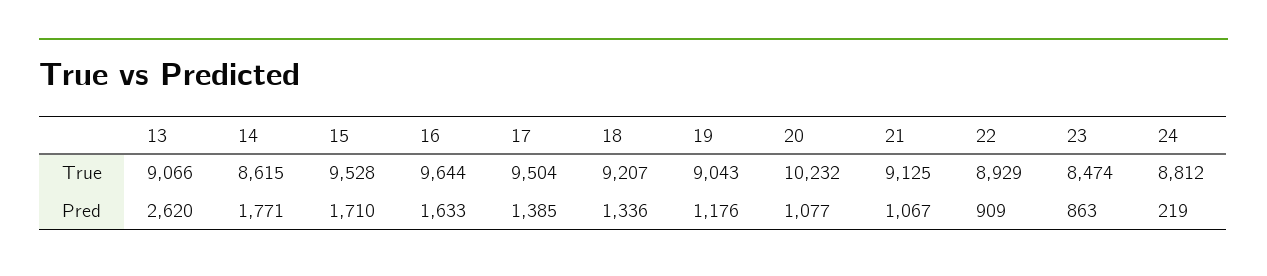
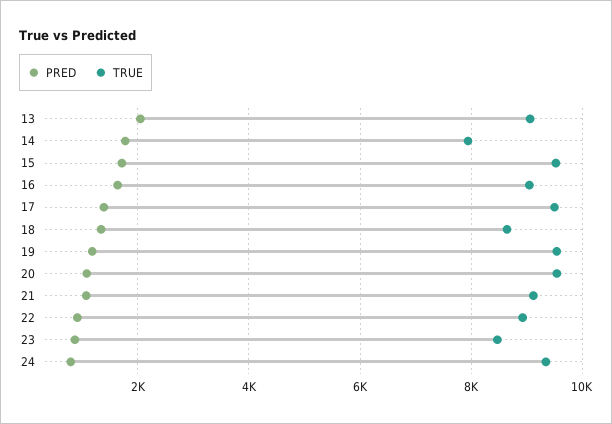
True, 14: 8615 -> 8000
True, 16: 9644 -> 9000
True, 18: 9207 -> 8600
True, 19: 9043 -> 9600
True, 20: 10232 -> 9600
True, 24: 8812 -> 9400
Pred, 13: 2620 -> 2000
Pred, 24: 219 -> 800

